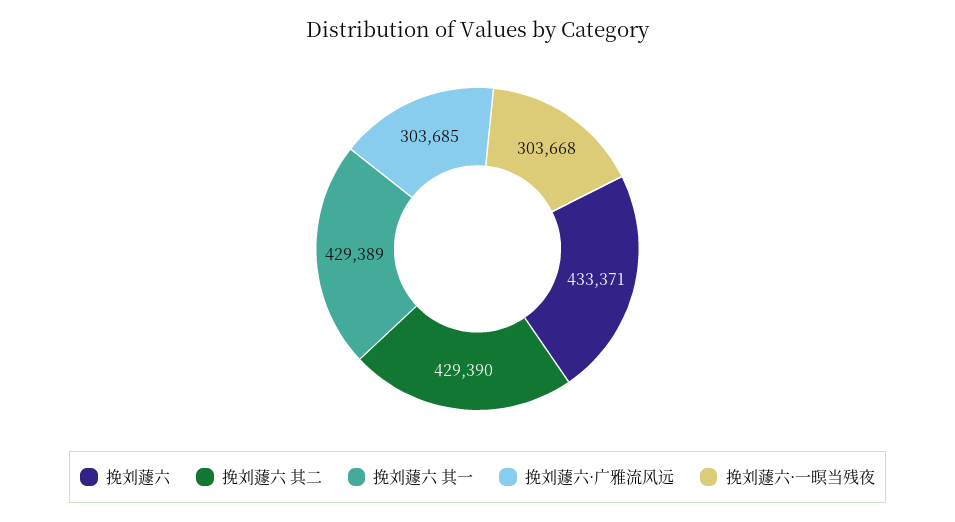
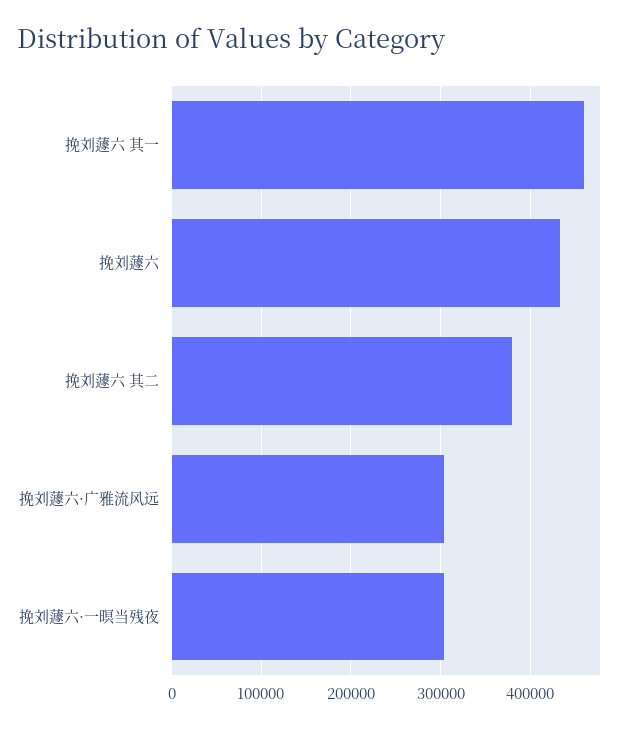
挽刘蘧六 其二: 429390 -> 380000
挽刘蘧六 其一: 429389 -> 460000

